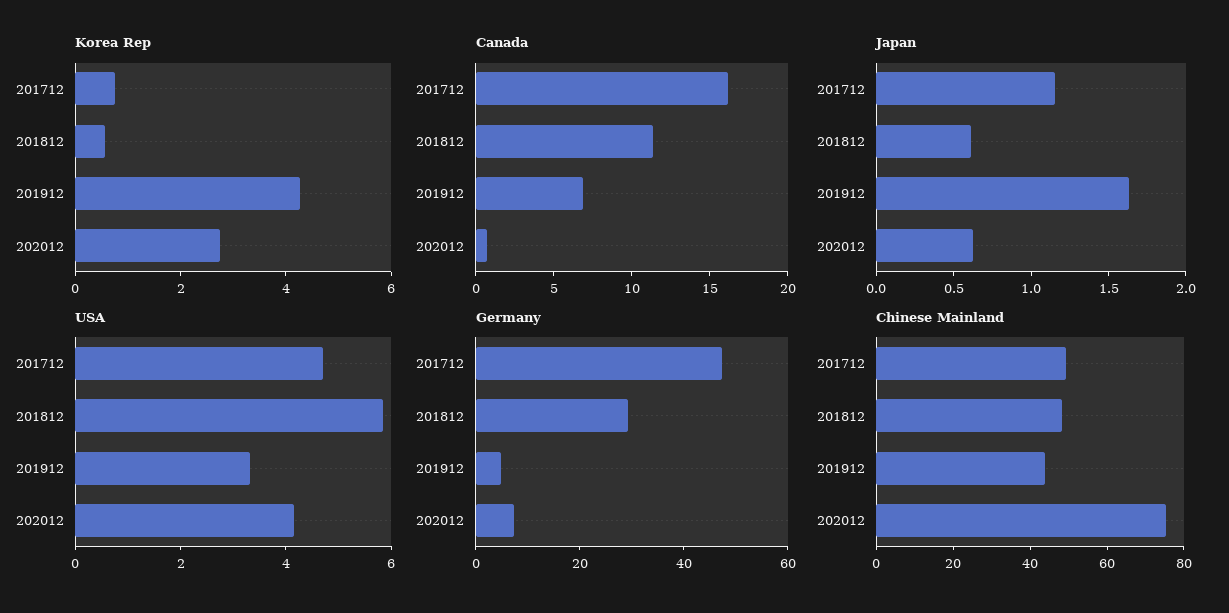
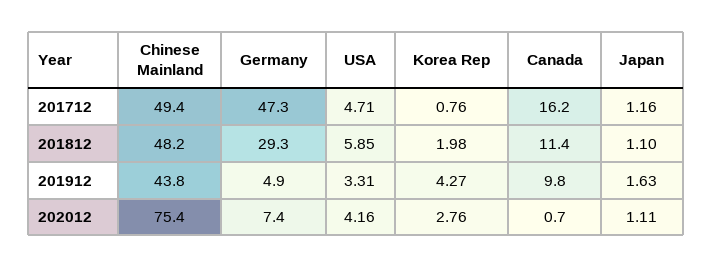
Korea Rep, 201812: 0.5 -> 1.98
Canada, 201912: 7 -> 9.8
Japan, 201812: 0.6 -> 1.1
Japan, 202012: 0.6 -> 1.11

